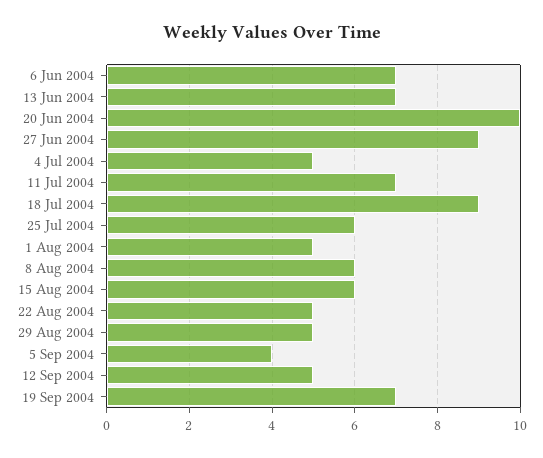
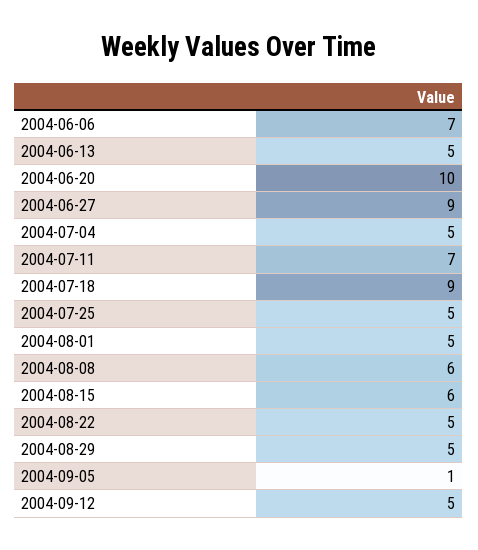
13 Jun 2004: 7 -> 5
25 Jul 2004: 6 -> 5
5 Sep 2004: 4 -> 1
19 Sep 2004: 7 -> none

